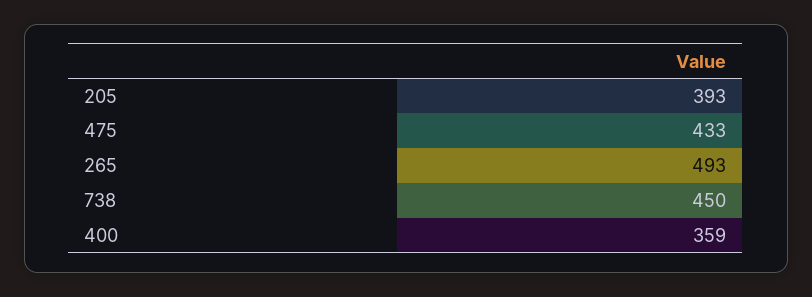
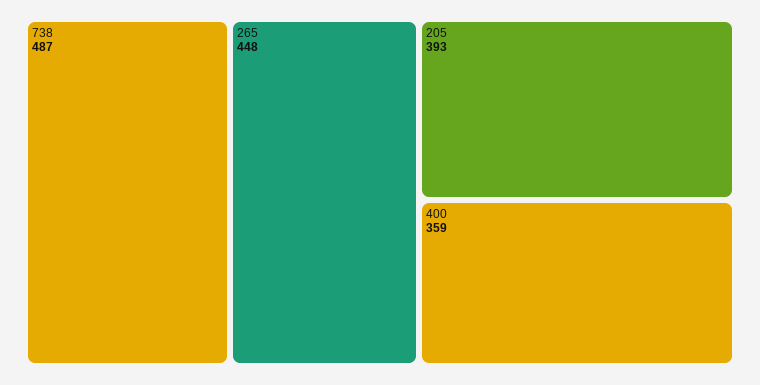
475: 433 -> none
265: 493 -> 448
738: 450 -> 487

